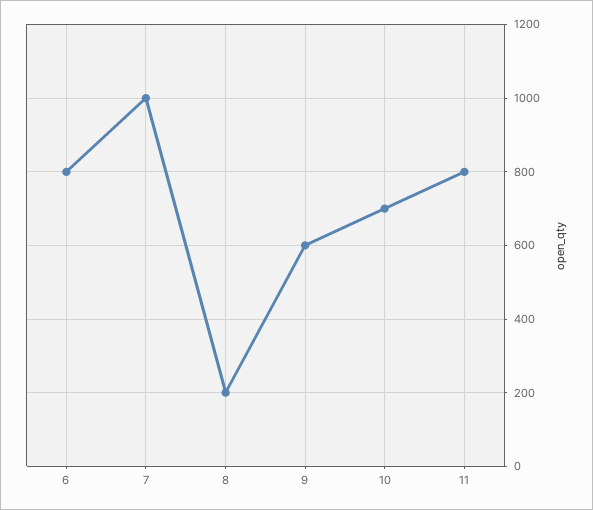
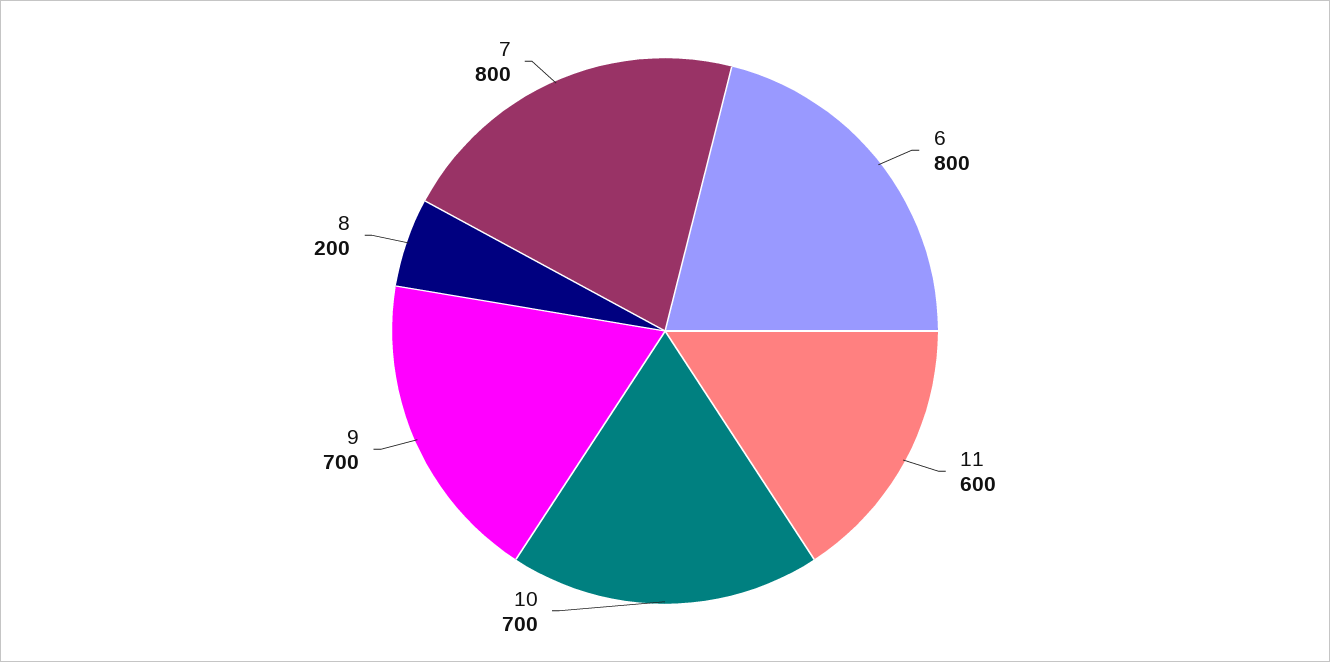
7: 1000 -> 800
9: 600 -> 700
11: 800 -> 600

